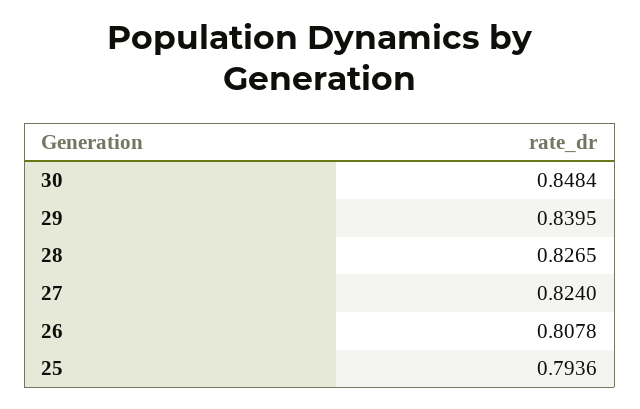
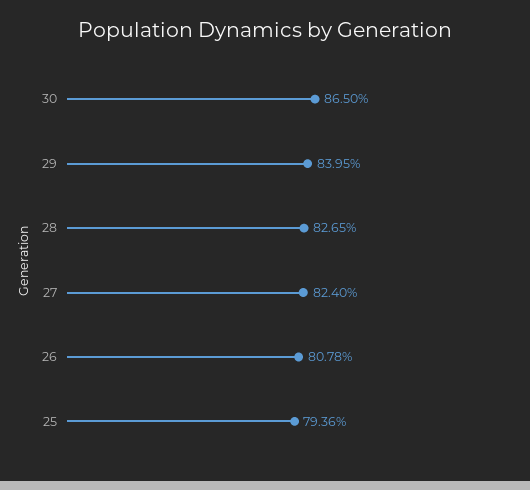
30: 0.8484 -> 0.865

